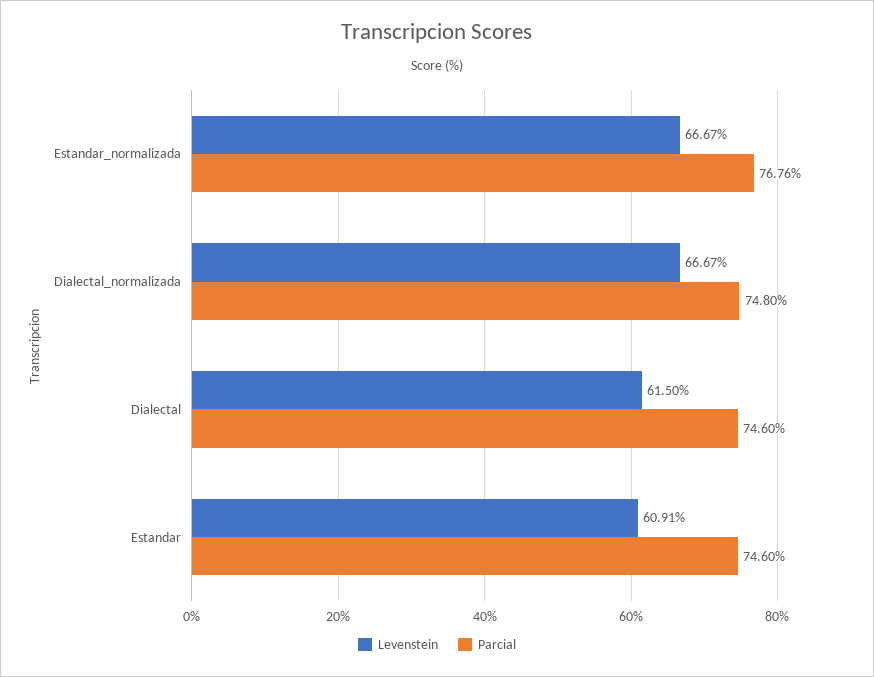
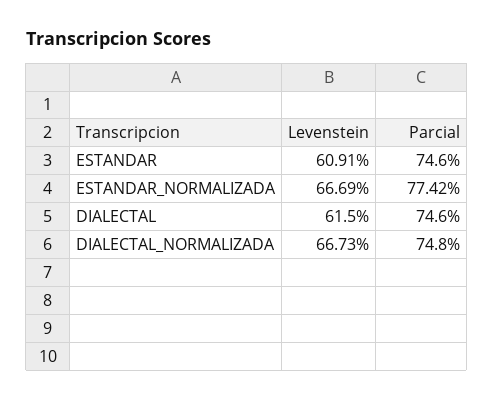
Levenstein, Estandar_normalizada: 66.67 -> 66.69
Parcial, Estandar_normalizada: 76.76 -> 77.42
Levenstein, Dialectal_normalizada: 66.67 -> 66.73

